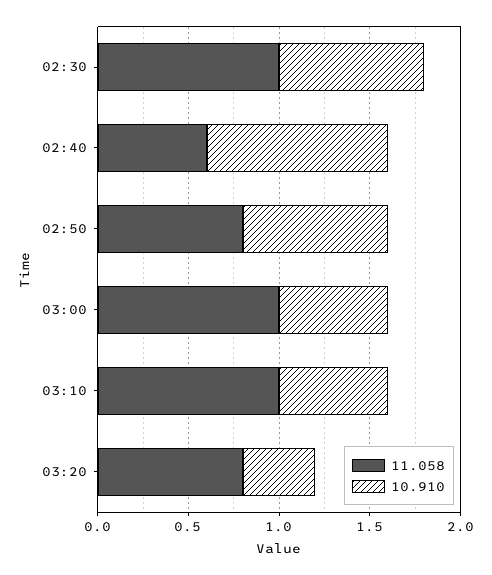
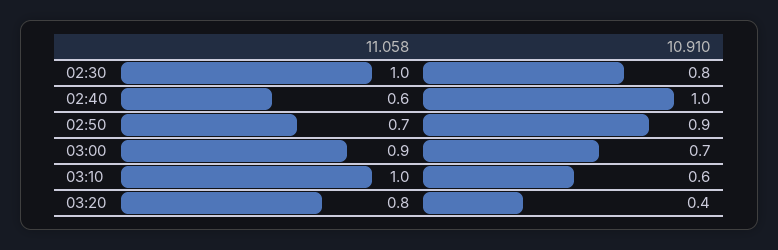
11.058, 02:50: 0.8 -> 0.7
10.910, 02:50: 0.8 -> 0.9
11.058, 03:00: 1 -> 0.9
10.910, 03:00: 0.6 -> 0.7

